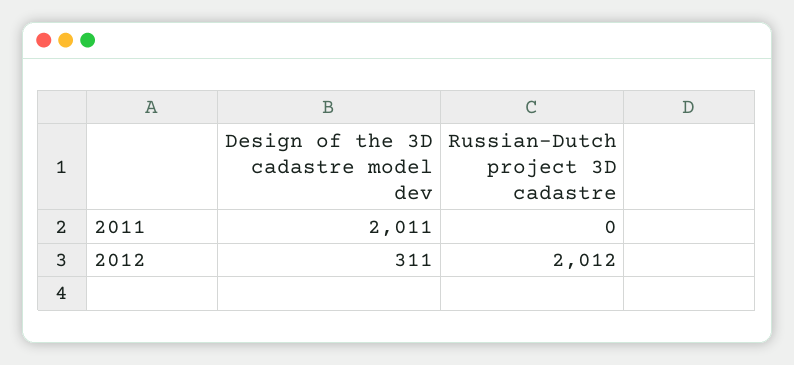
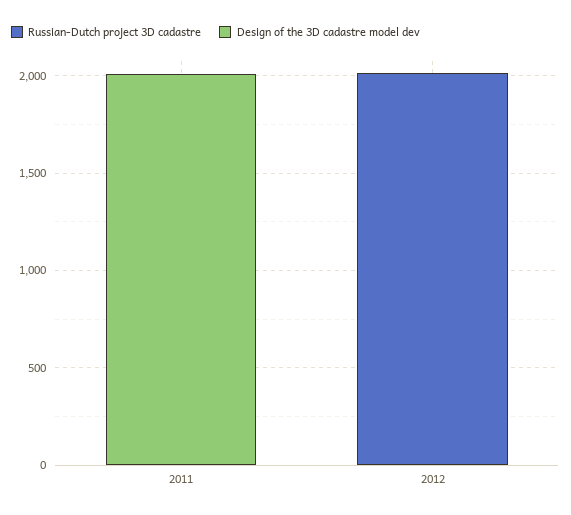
Design of the 3D cadastre model dev, 2012: 311 -> 0

